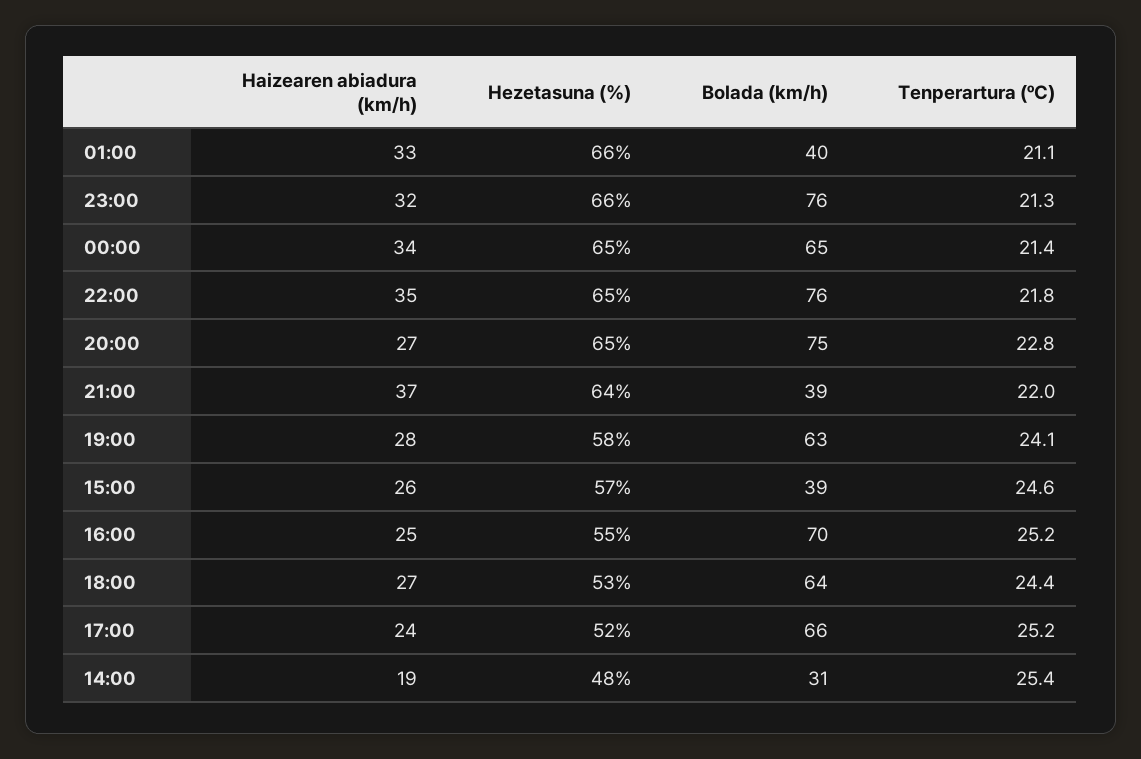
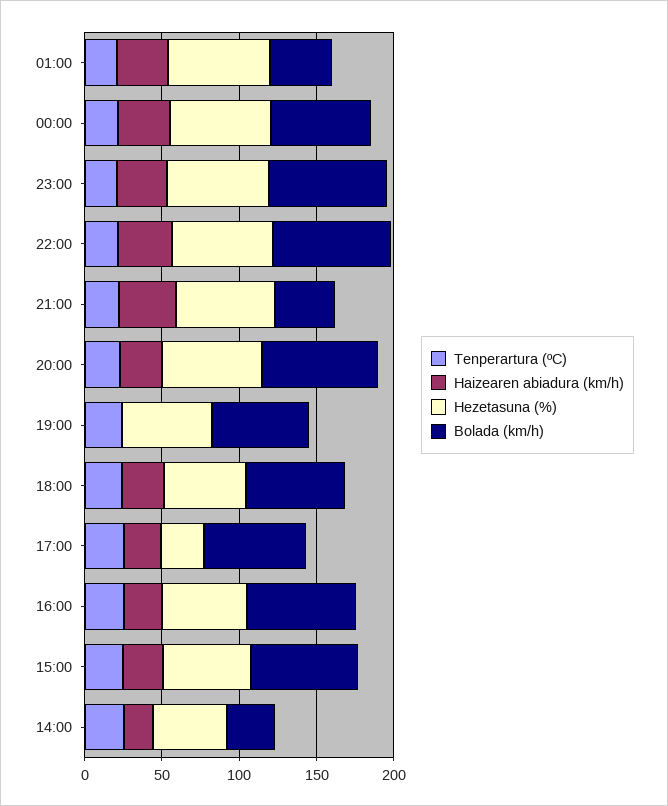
Haizearen abiadura (km/h), 19:00: 28 -> 0
Bolada (km/h), 15:00: 39 -> 70
Hezetasuna (%), 17:00: 52 -> 30

